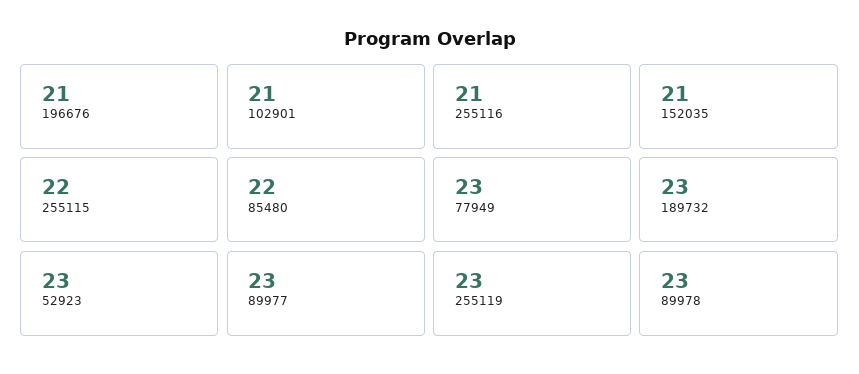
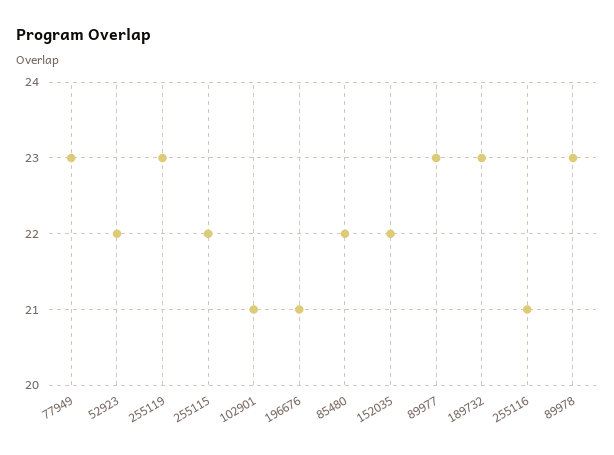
152035: 21 -> 22
52923: 23 -> 22

